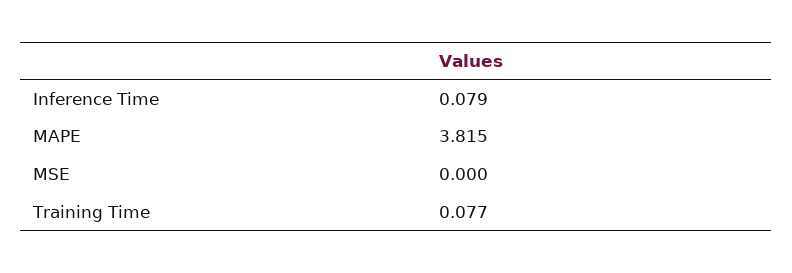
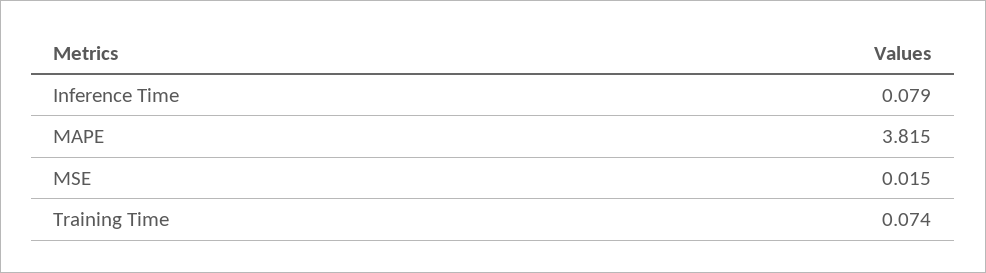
MSE: 0 -> 0.015
Training Time: 0.077 -> 0.074

